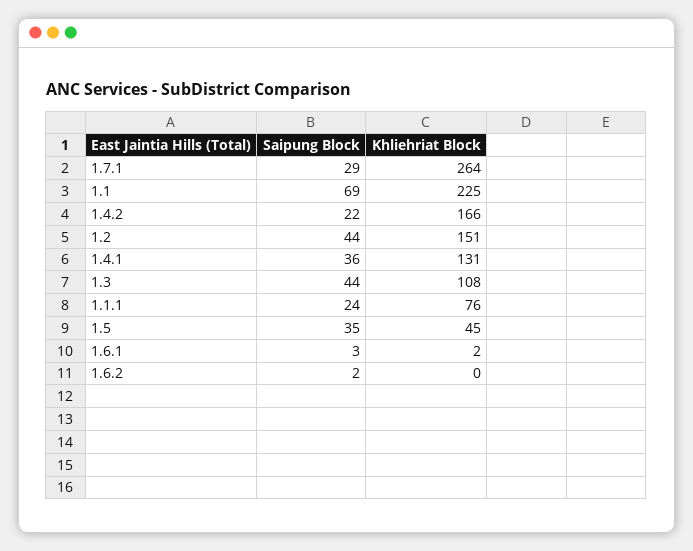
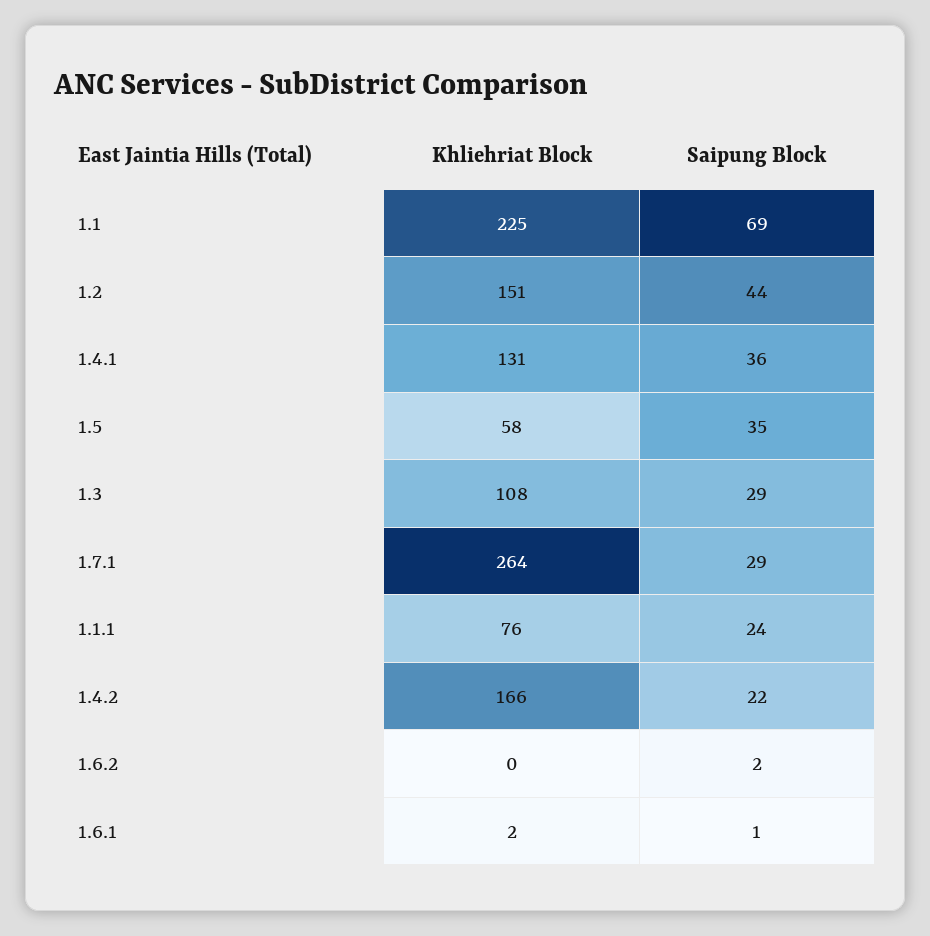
Saipung Block, 1.3: 44 -> 29
Khliehriat Block, 1.5: 45 -> 58
Saipung Block, 1.6.1: 3 -> 1

